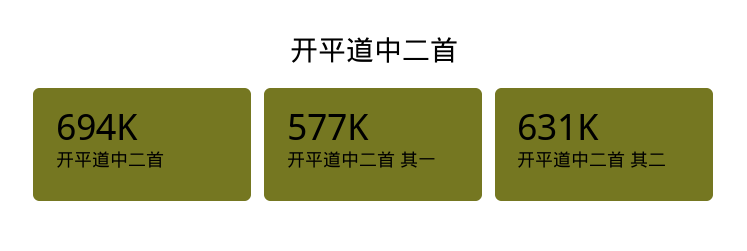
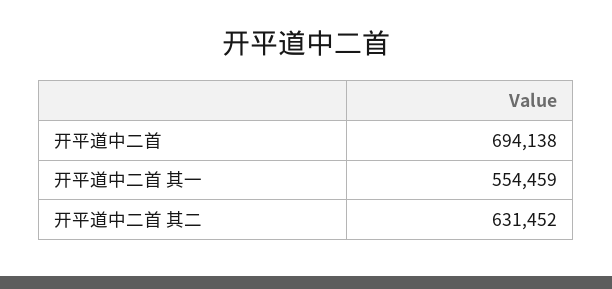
开平道中二首 其一: 577000 -> 554459

